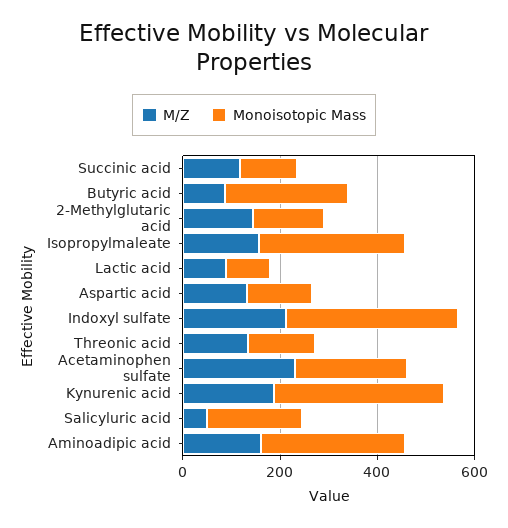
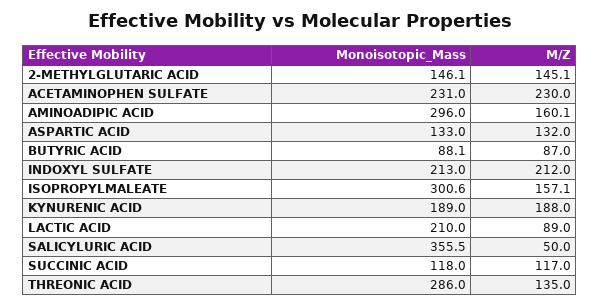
Monoisotopic Mass, Butyric acid: 250 -> 88.1
Monoisotopic Mass, Lactic acid: 100 -> 210
Monoisotopic Mass, Indoxyl sulfate: 350 -> 213
Monoisotopic Mass, Threonic acid: 150 -> 286
Monoisotopic Mass, Kynurenic acid: 350 -> 189
Monoisotopic Mass, Salicyluric acid: 200 -> 355.5

